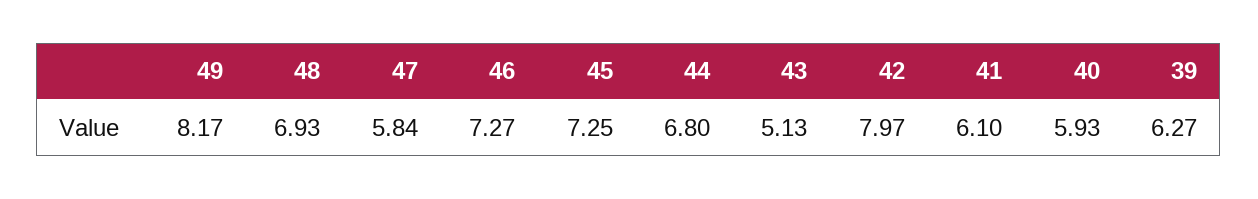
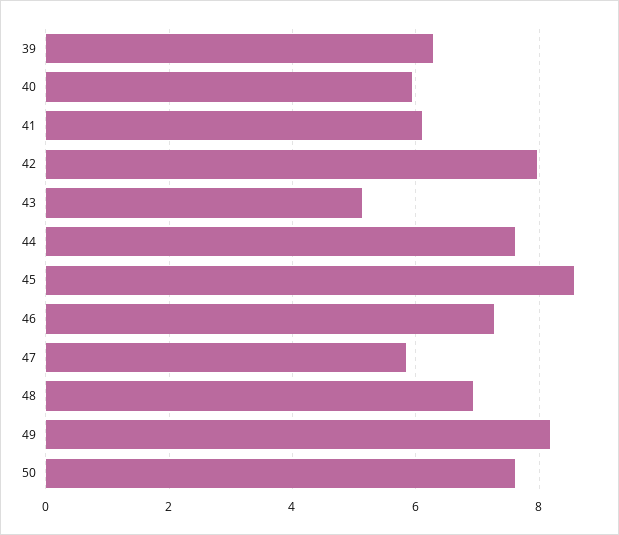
45: 7.25 -> 8.6
44: 6.8 -> 7.6
50: none -> 7.6

